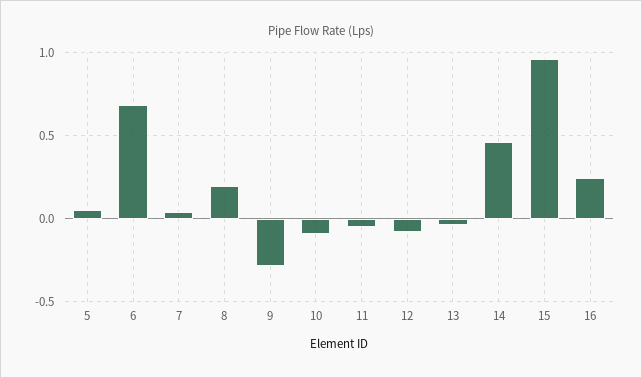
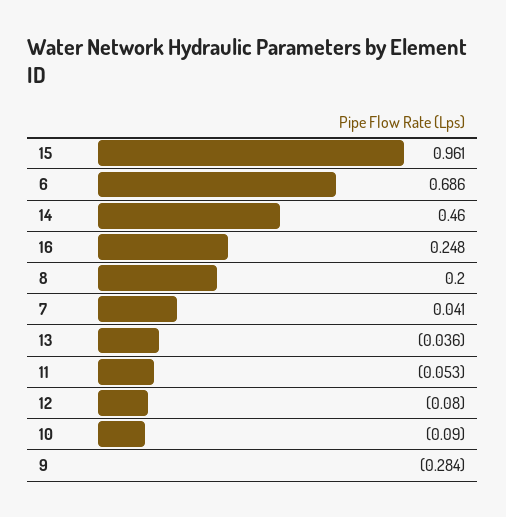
5: 0.05 -> none

